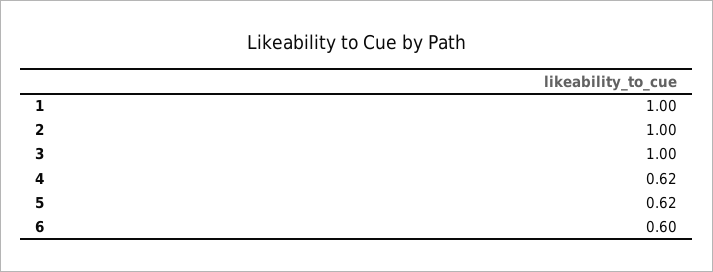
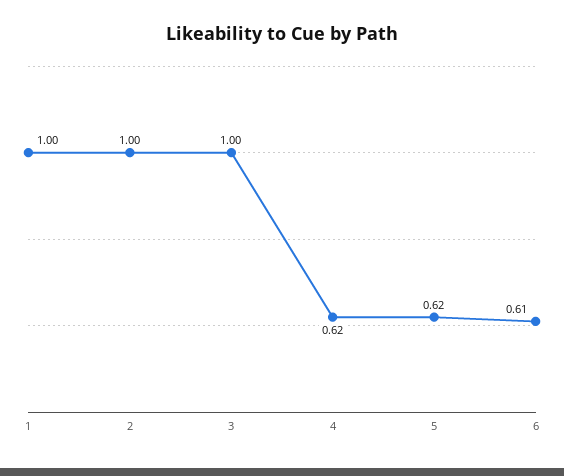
6: 0.6 -> 0.61

